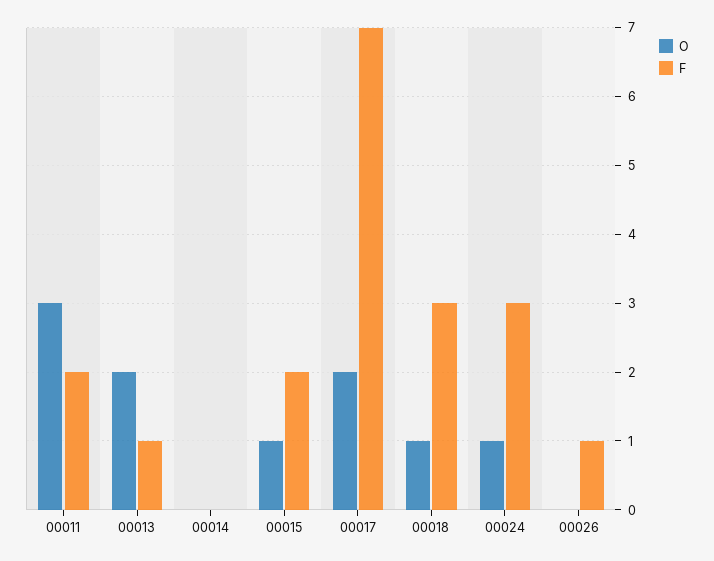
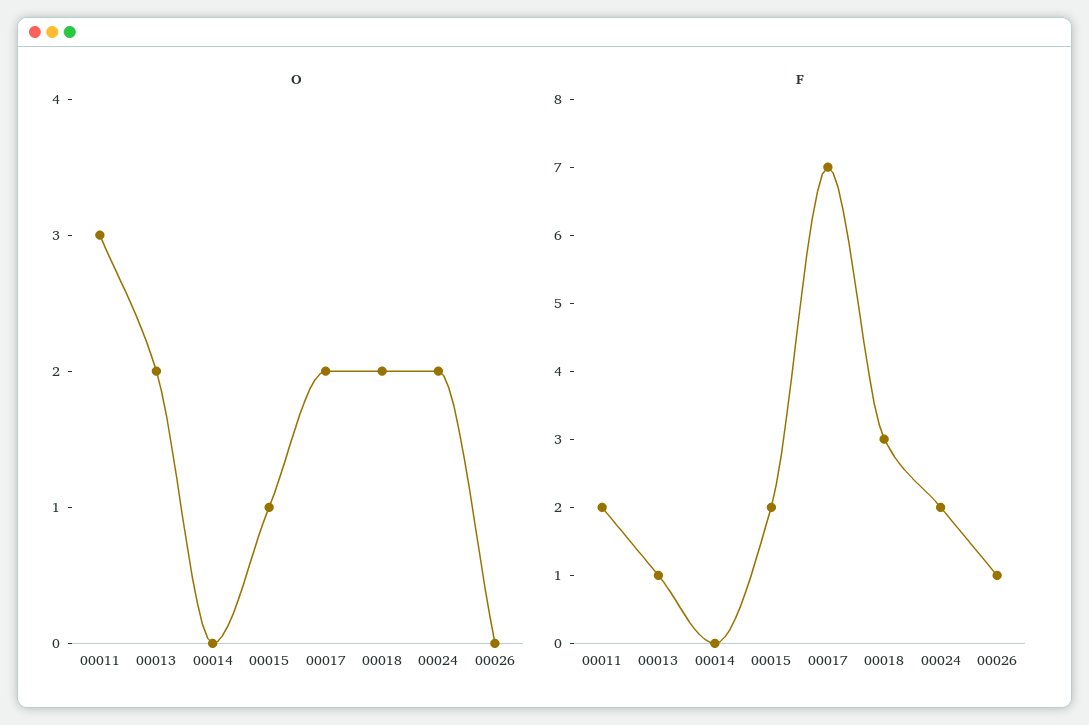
O, 00018: 1 -> 2
O, 00024: 1 -> 2
F, 00024: 3 -> 2

